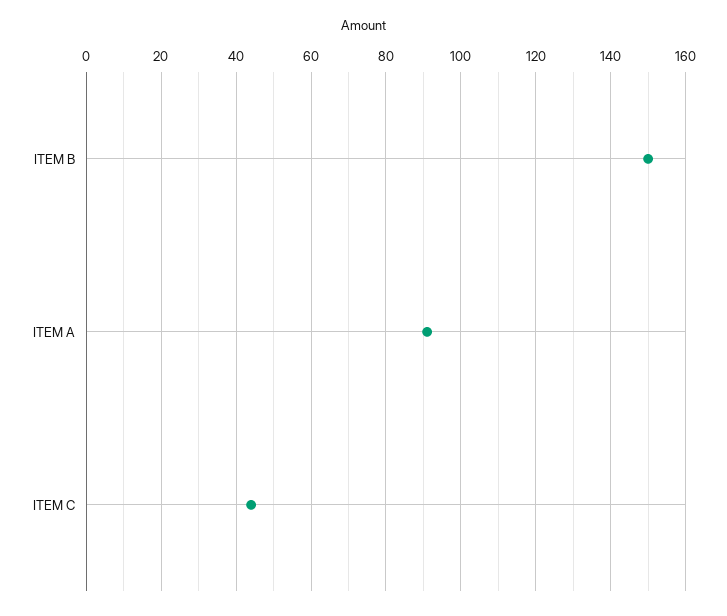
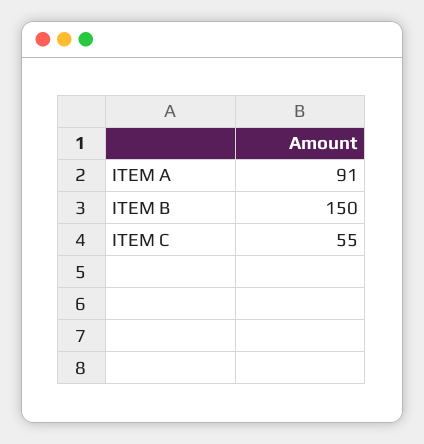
ITEM C: 45 -> 55

